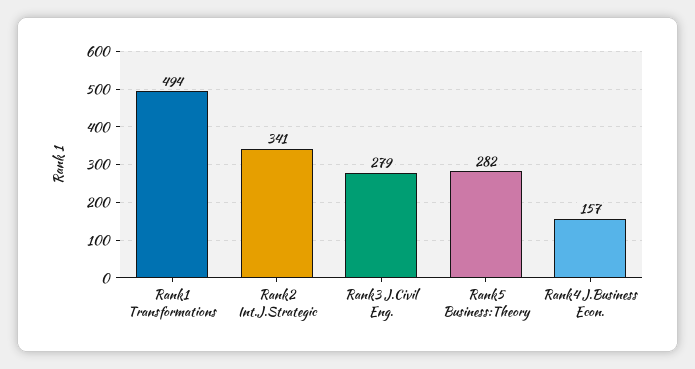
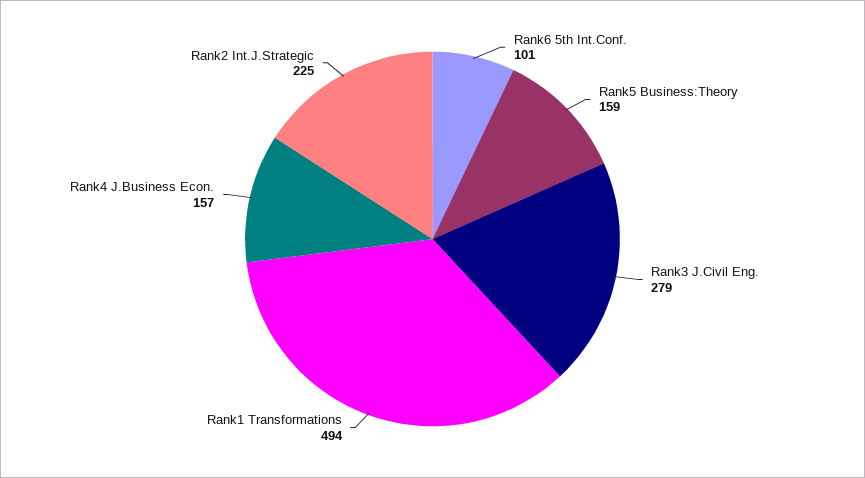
Rank2 Int.J.Strategic: 341 -> 225
Rank5 Business:Theory: 282 -> 159
Rank6 5th Int.Conf.: none -> 101

